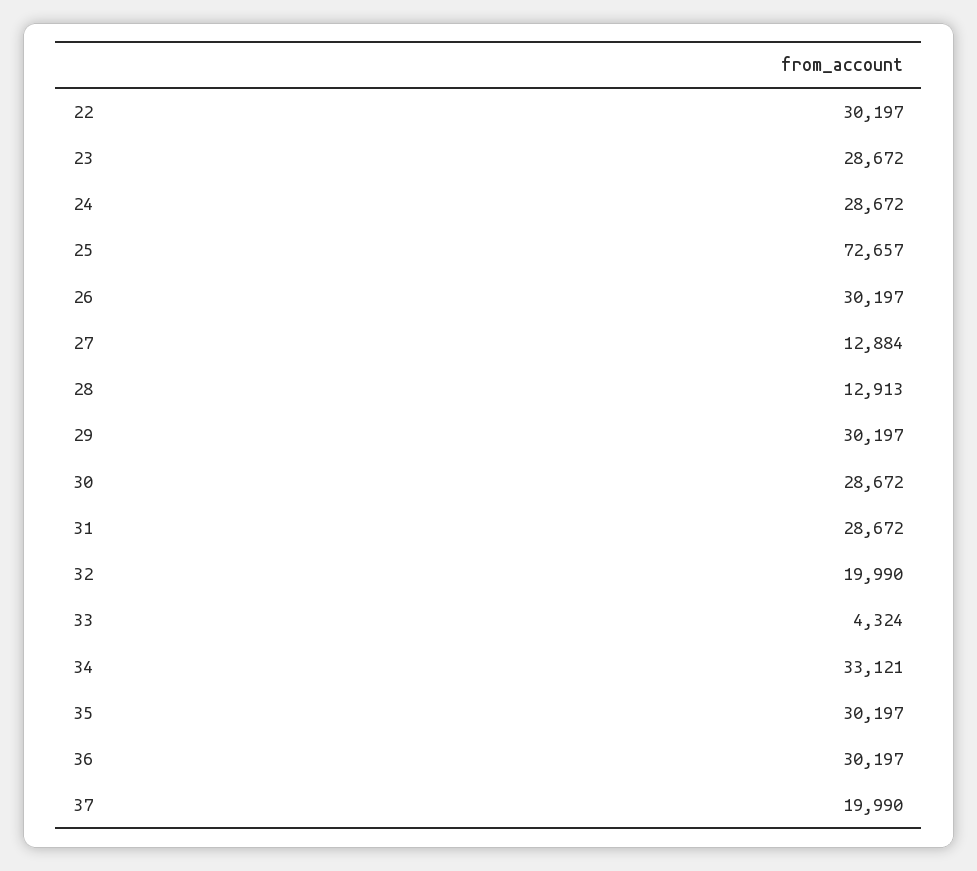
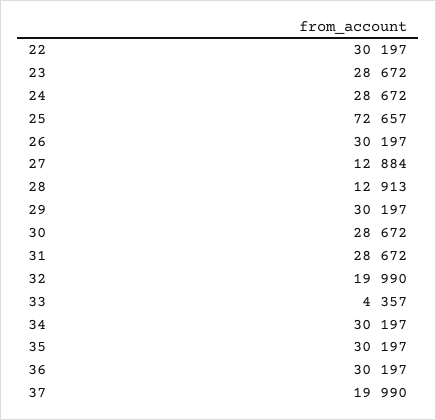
33: 4324 -> 4357
34: 33121 -> 30197

